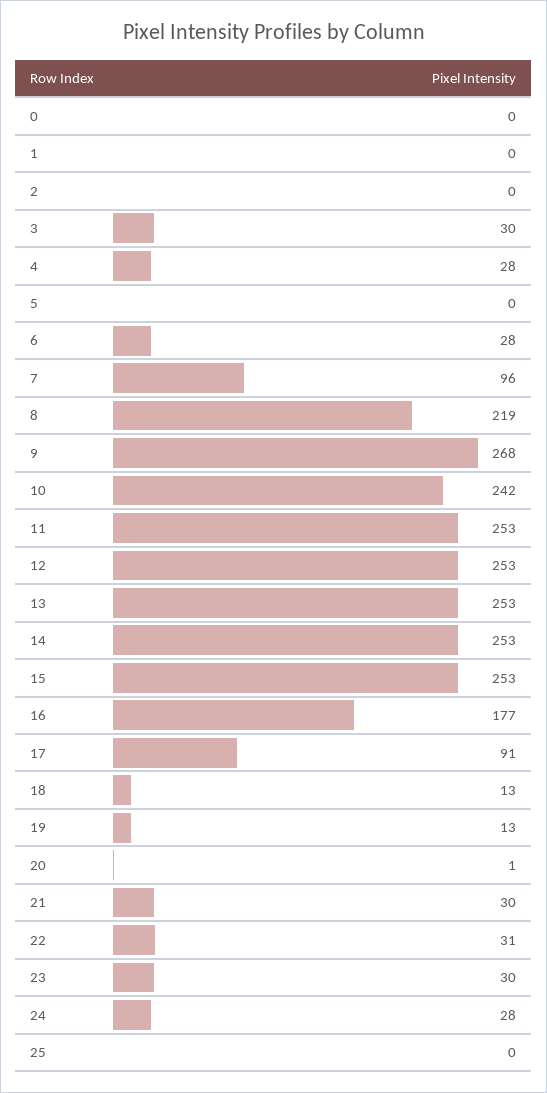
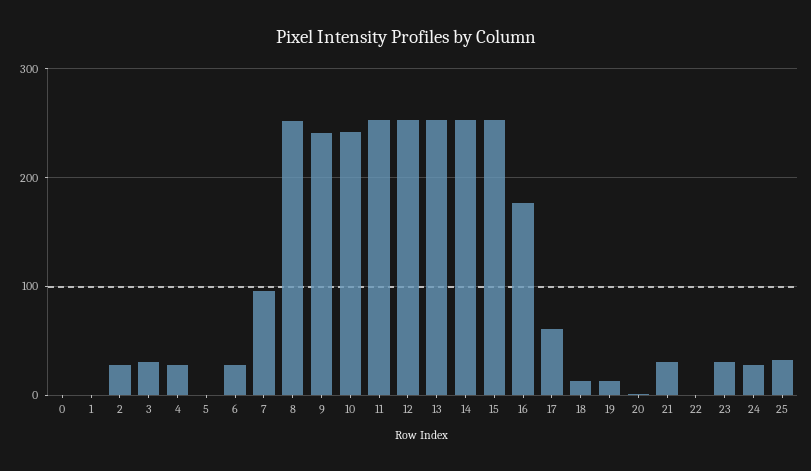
2: 0 -> 30
8: 219 -> 250
9: 268 -> 240
17: 91 -> 60
22: 31 -> 0
25: 0 -> 30

